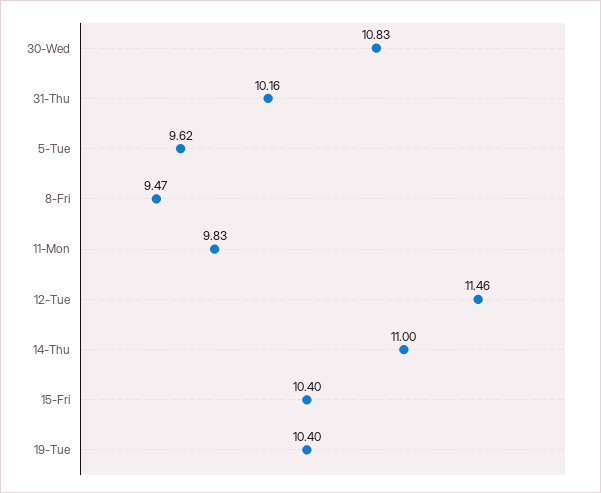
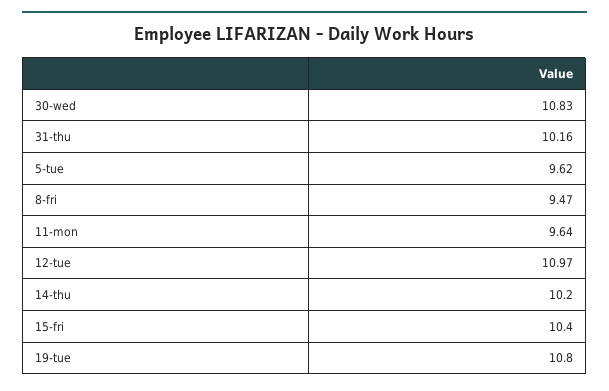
11-Mon: 9.83 -> 9.64
12-Tue: 11.46 -> 10.97
14-Thu: 11 -> 10.2
19-Tue: 10.4 -> 10.8

